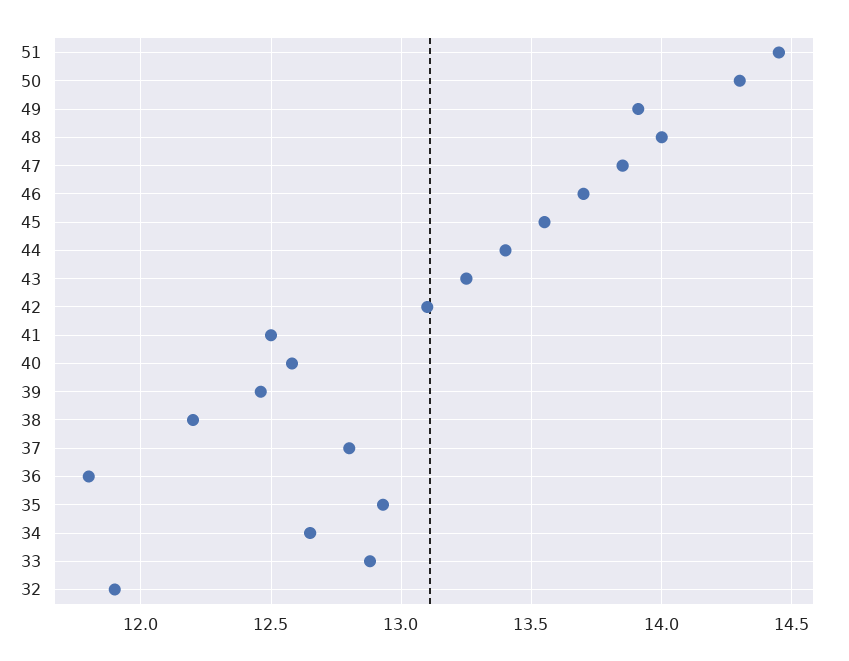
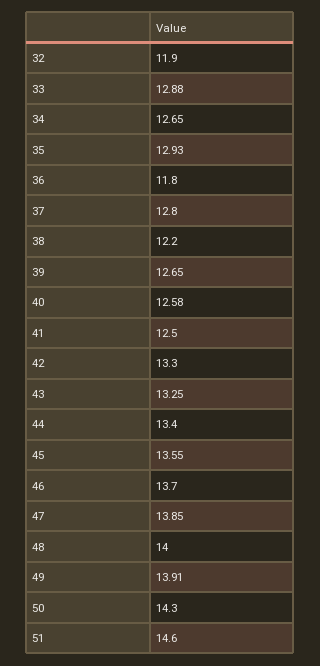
51: 14.45 -> 14.6
42: 13.1 -> 13.3
39: 12.45 -> 12.65

